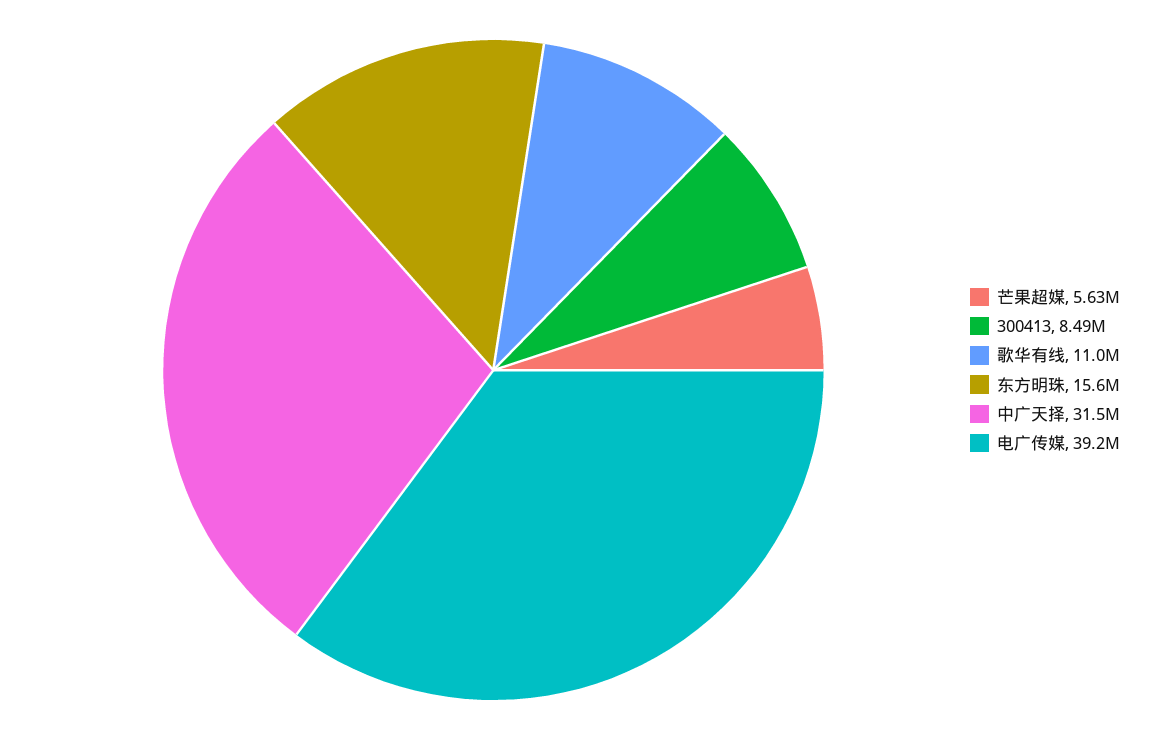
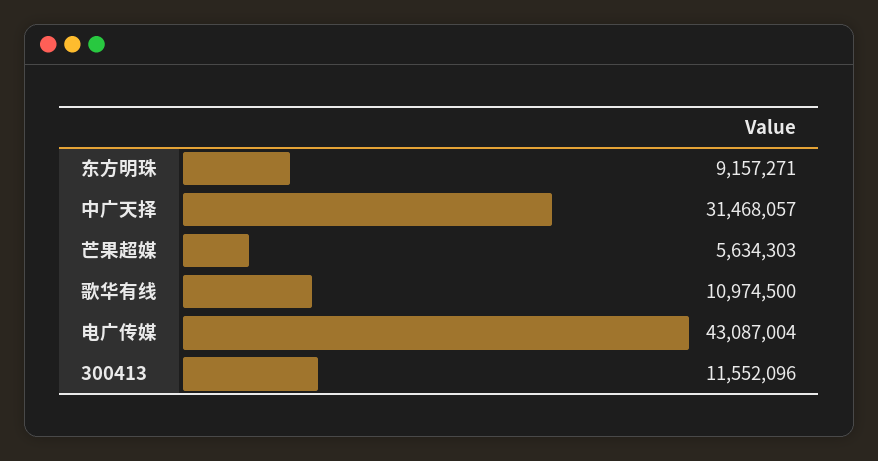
300413: 8490000 -> 11552096
东方明珠: 15600000 -> 9157271
电广传媒: 39200000 -> 43087004

